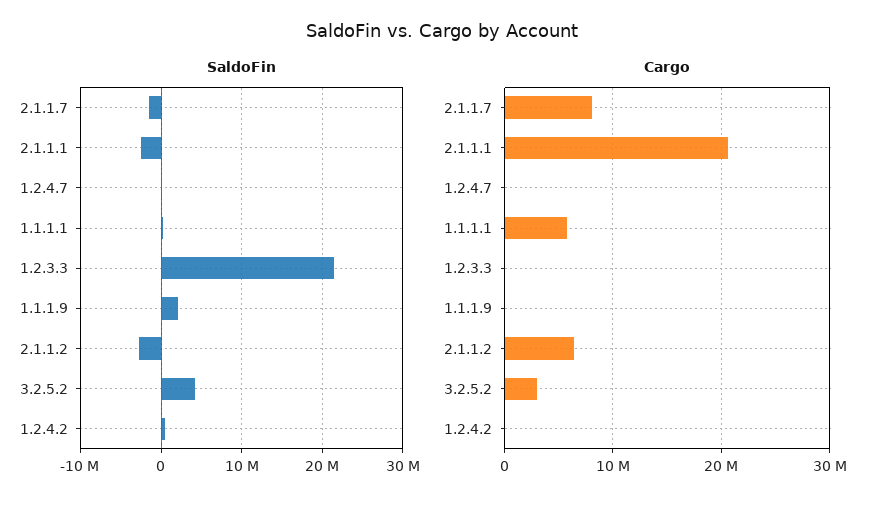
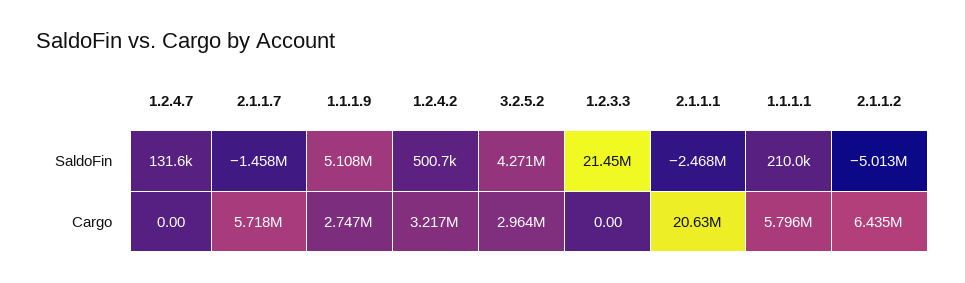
SaldoFin, 1.1.1.9: 2000000 -> 5108000
SaldoFin, 2.1.1.2: -3000000 -> -5013000
Cargo, 2.1.1.7: 8000000 -> 5718000
Cargo, 1.1.1.9: 0 -> 2747000
Cargo, 1.2.4.2: 0 -> 3217000

